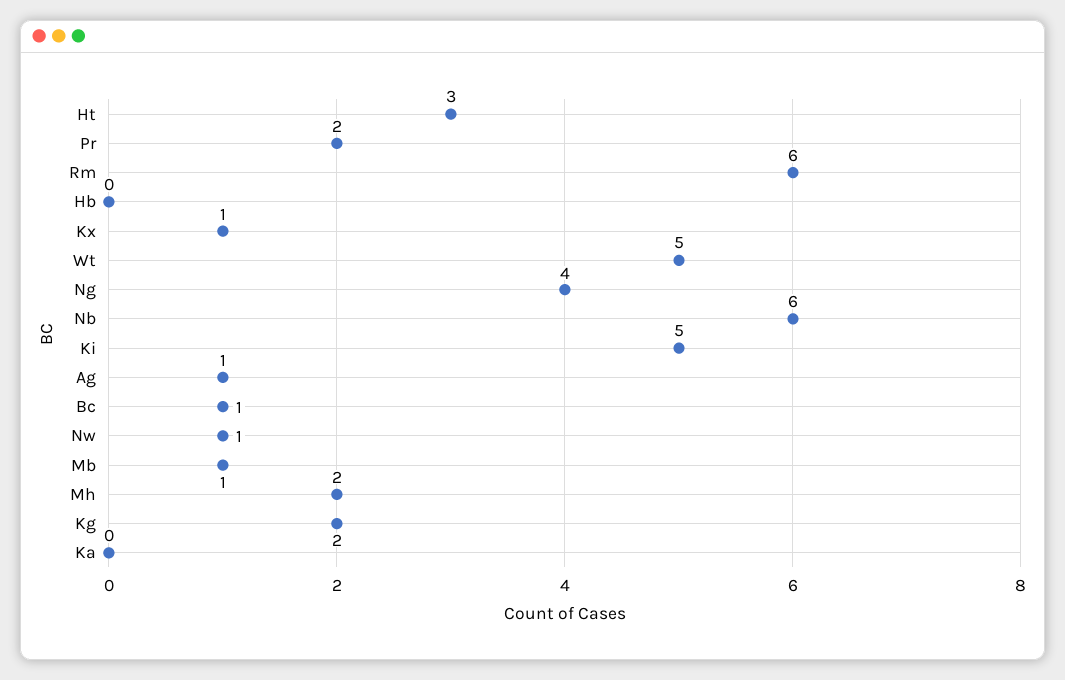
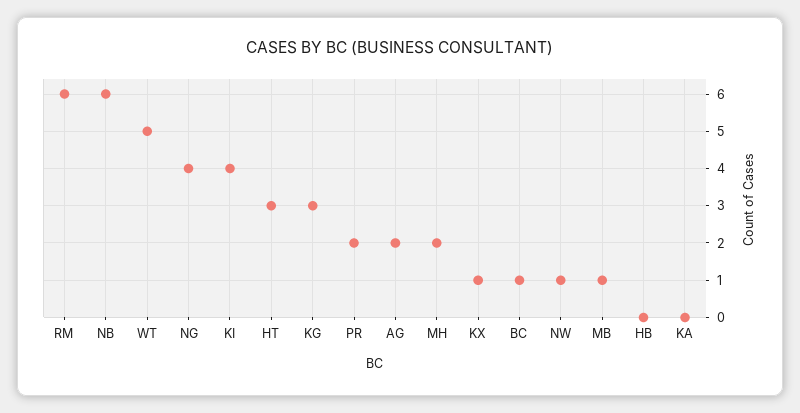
Ki: 5 -> 4
Ag: 1 -> 2
Kg: 2 -> 3

